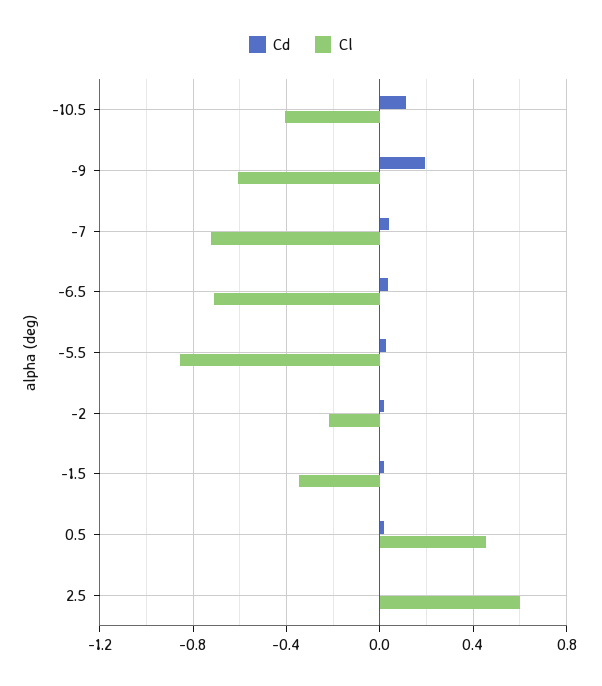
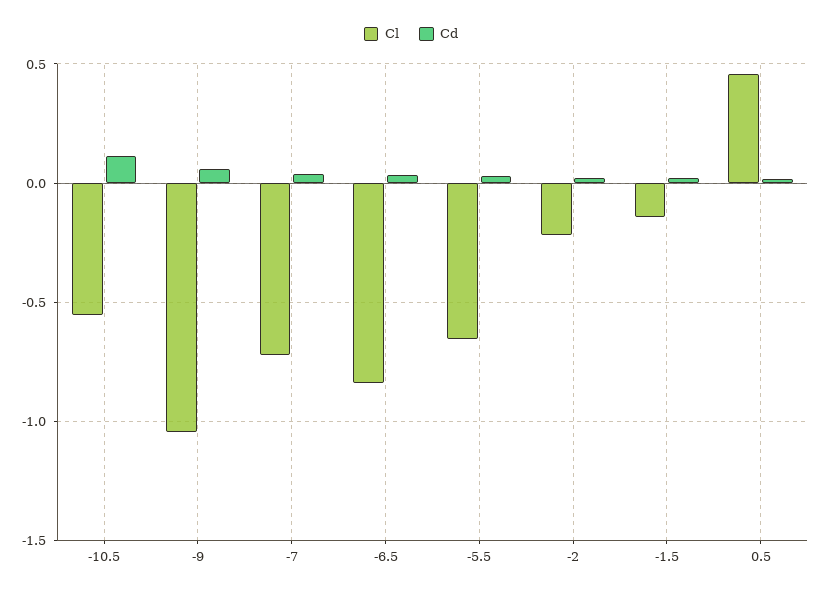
Cl, -10.5: -0.4 -> -0.55
Cd, -9: 0.2 -> 0.05
Cl, -9: -0.6 -> -1.05
Cl, -6.5: -0.7 -> -0.85
Cl, -5.5: -0.85 -> -0.65
Cl, -1.5: -0.35 -> -0.15
Cd, 2.5: 0 -> none
Cl, 2.5: 0.6 -> none

